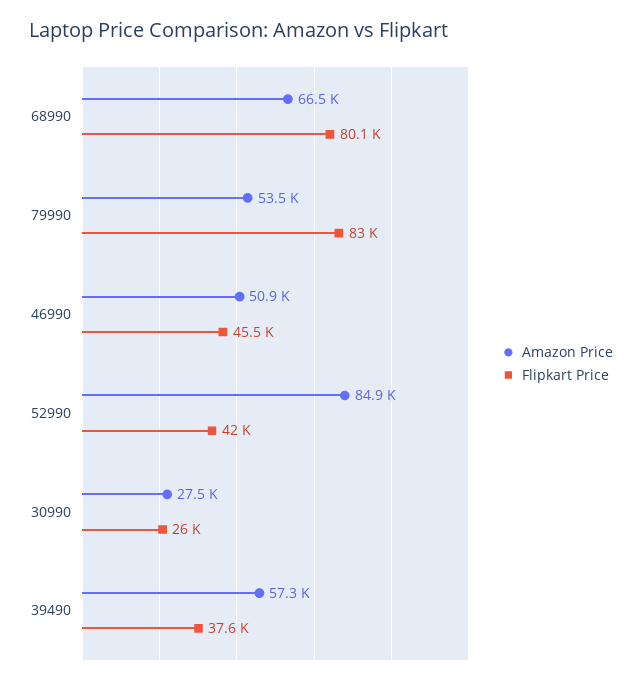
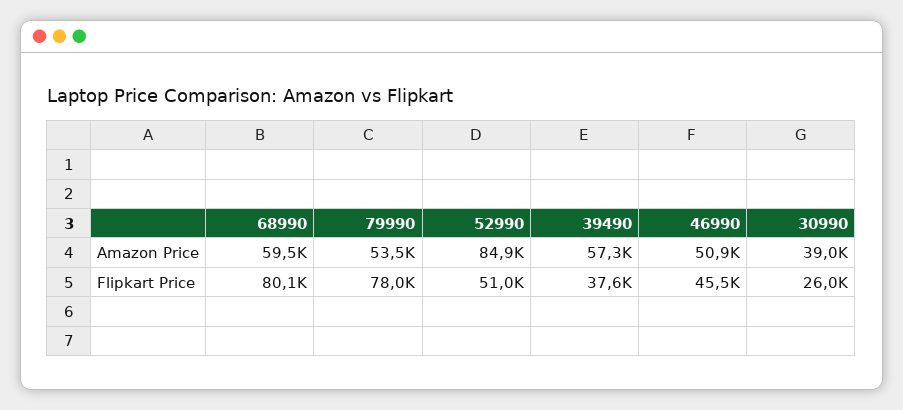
Amazon Price, 68990: 66500 -> 59500
Flipkart Price, 79990: 83000 -> 78000
Flipkart Price, 52990: 42000 -> 51000
Amazon Price, 30990: 27500 -> 39000

